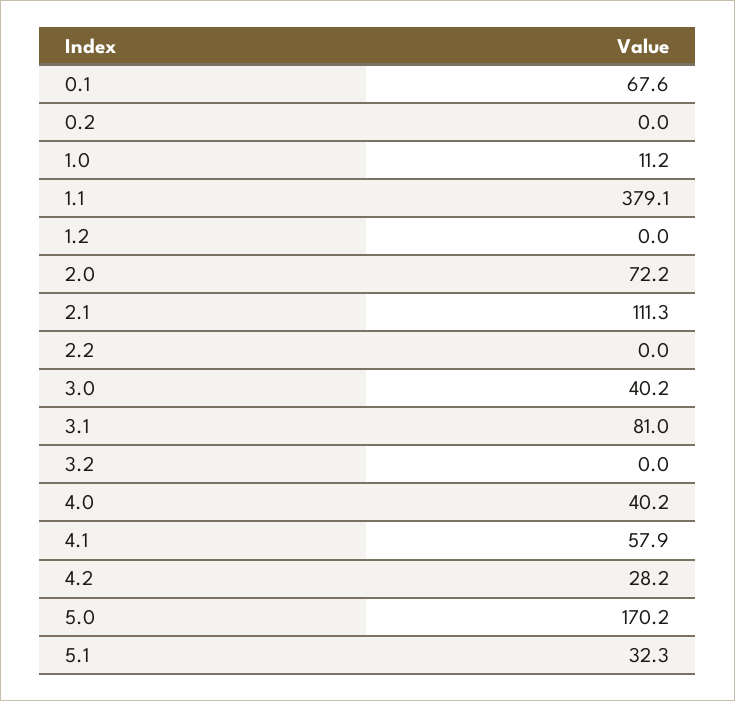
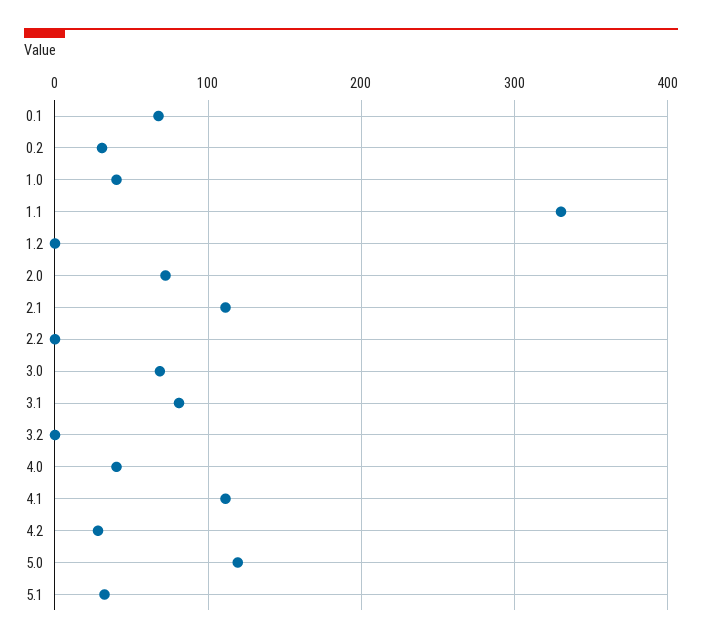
0.2: 0 -> 30
1.0: 11.2 -> 40
1.1: 379.1 -> 330
3.0: 40.2 -> 70
4.1: 57.9 -> 110
5.0: 170.2 -> 120

